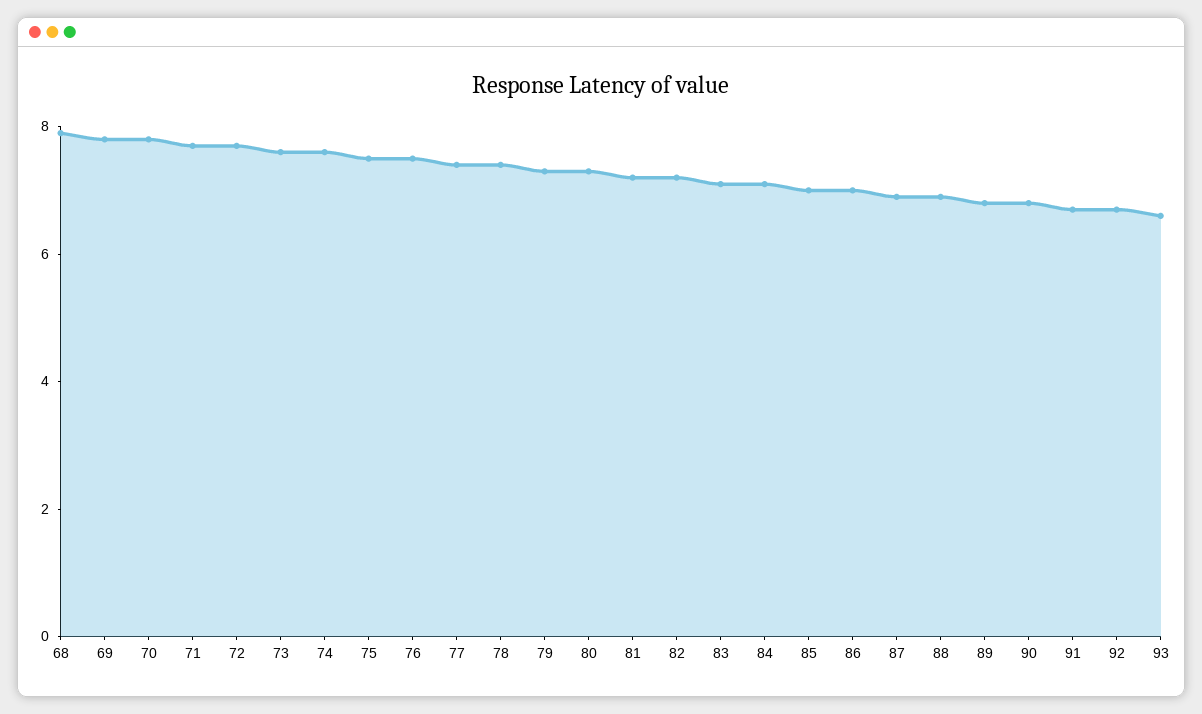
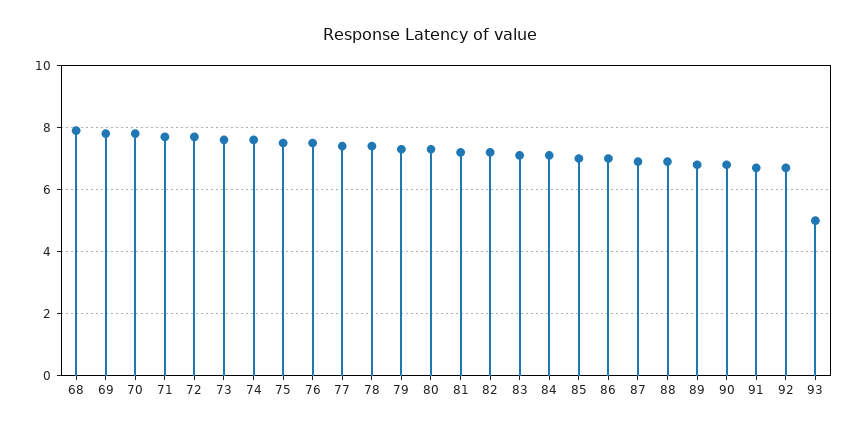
93: 6.5 -> 5

